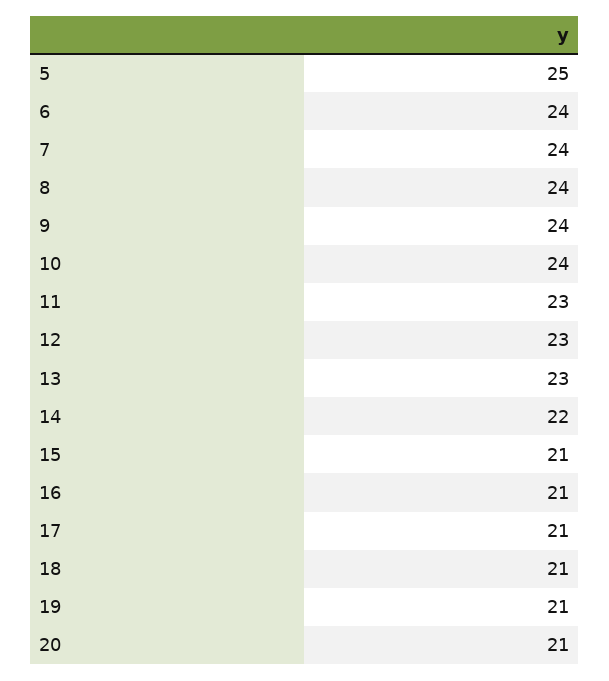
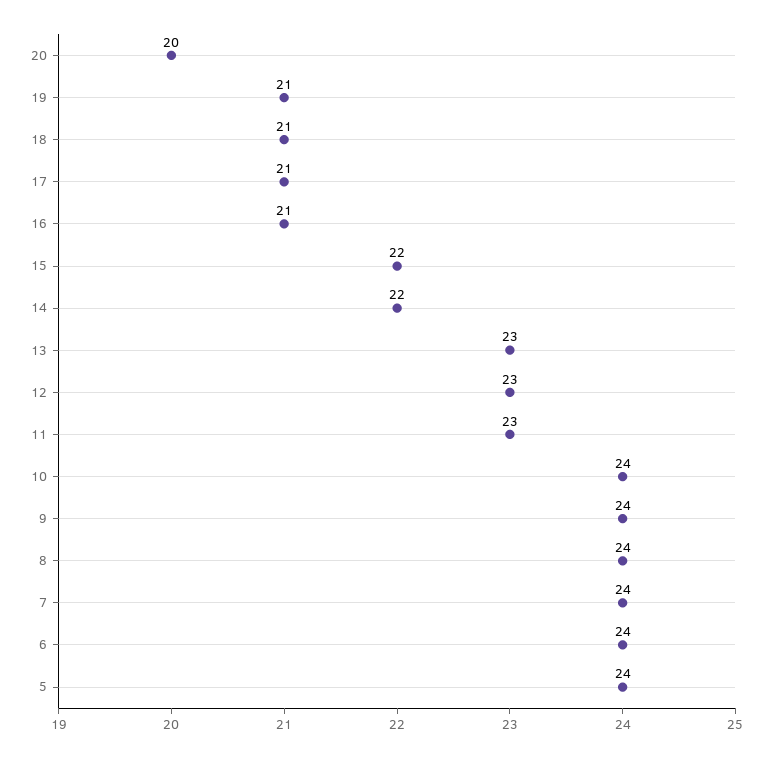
5: 25 -> 24
15: 21 -> 22
20: 21 -> 20

